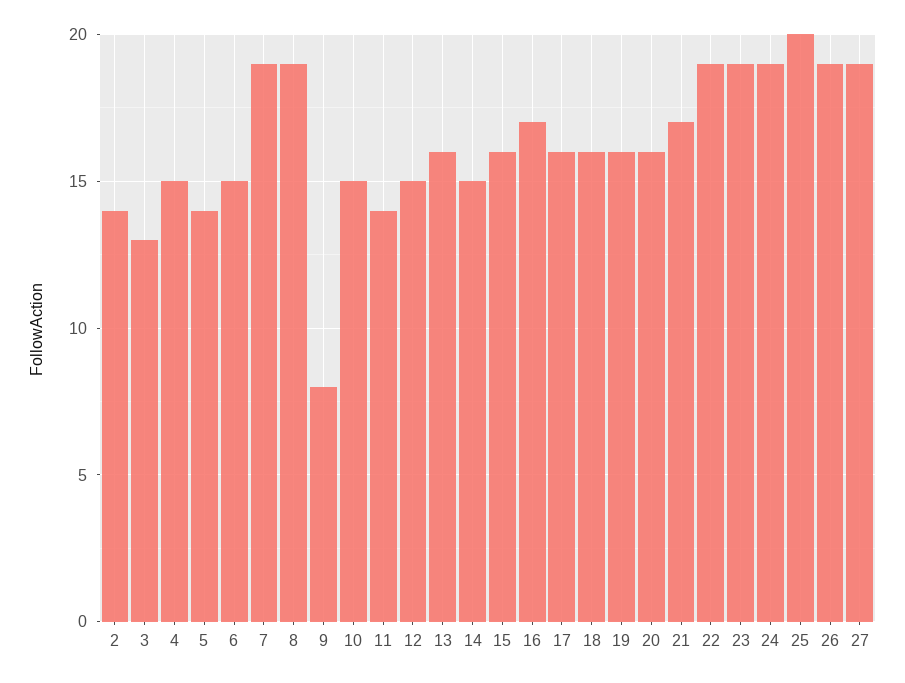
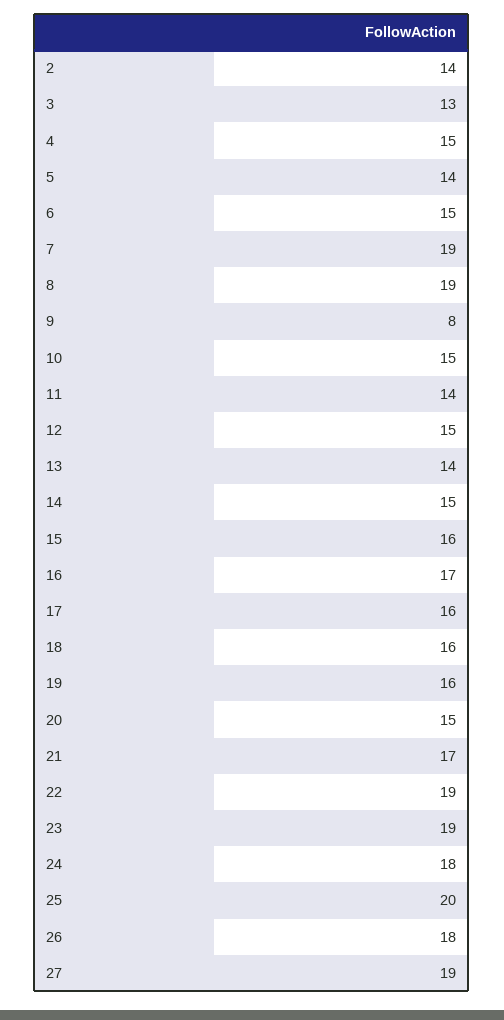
13: 16 -> 14
20: 16 -> 15
24: 19 -> 18
26: 19 -> 18

